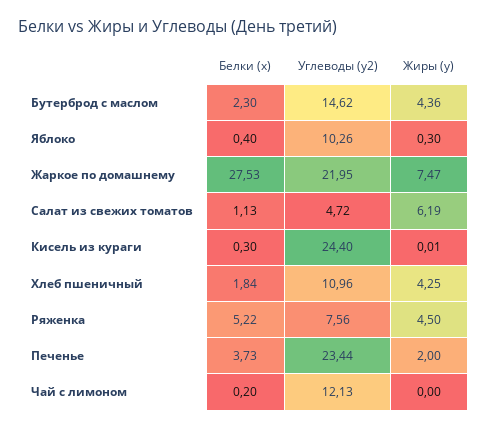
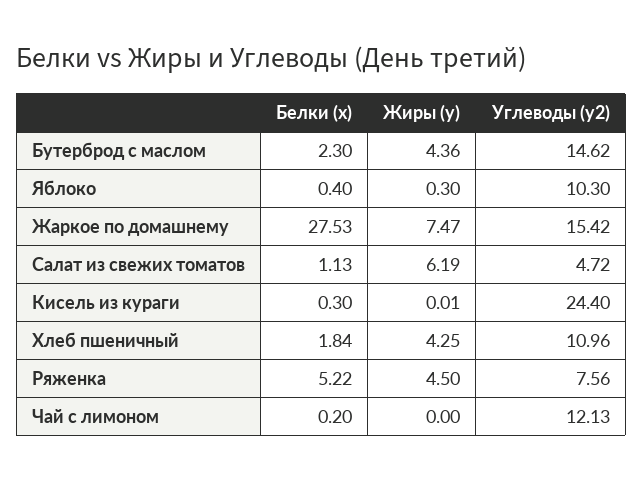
Углеводы (y2), Яблоко: 10.26 -> 10.3
Углеводы (y2), Жаркое по домашнему: 21.95 -> 15.42
Белки (x), Печенье: 3.73 -> none
Углеводы (y2), Печенье: 23.44 -> none
Жиры (y), Печенье: 2 -> none

